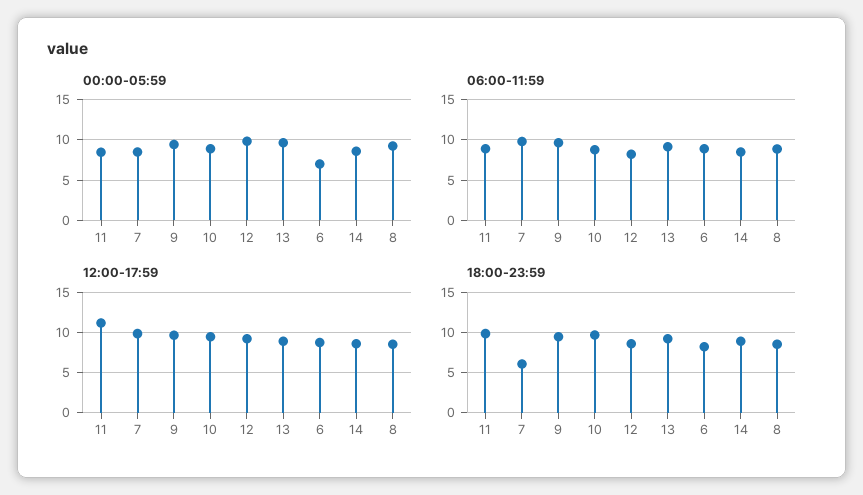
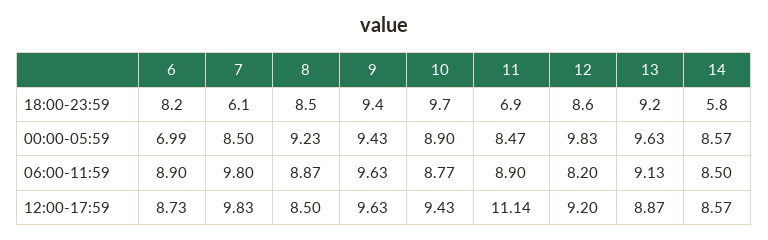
18:00-23:59, 11: 10 -> 6.9
18:00-23:59, 14: 9 -> 5.8

